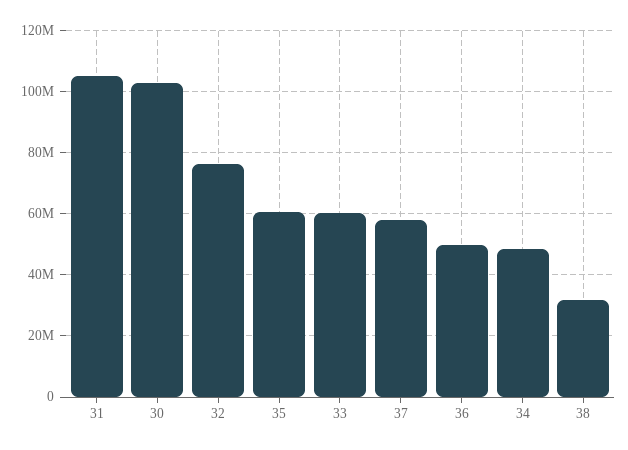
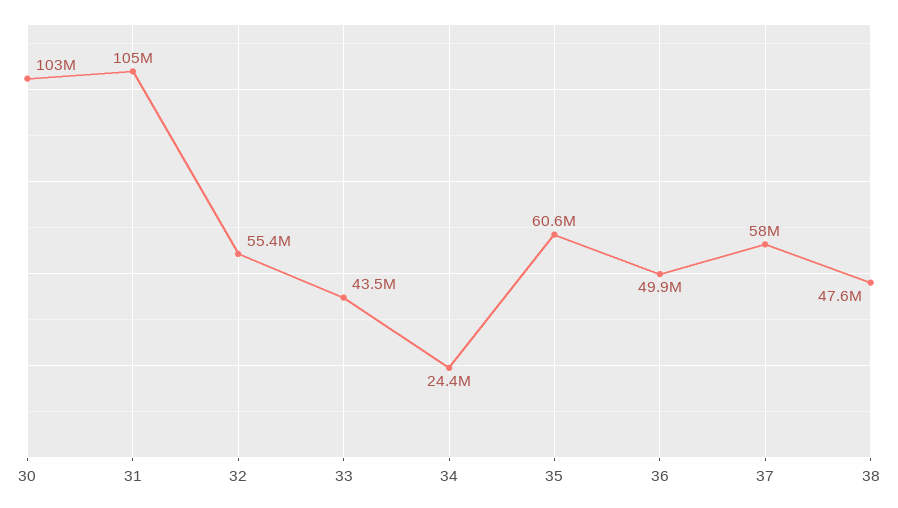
32: 76000000 -> 55400000
33: 60000000 -> 43500000
34: 48000000 -> 24400000
38: 32000000 -> 47600000

